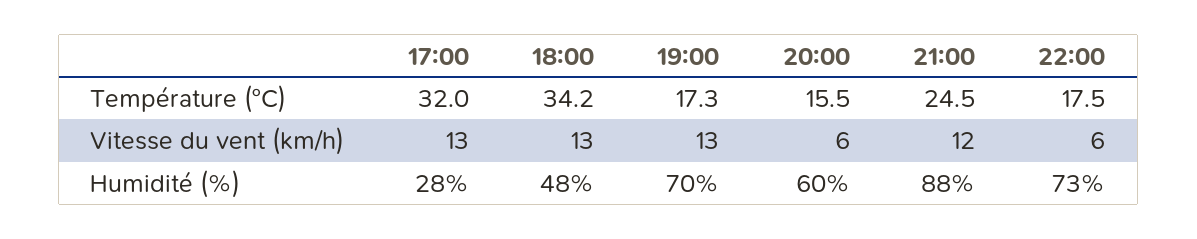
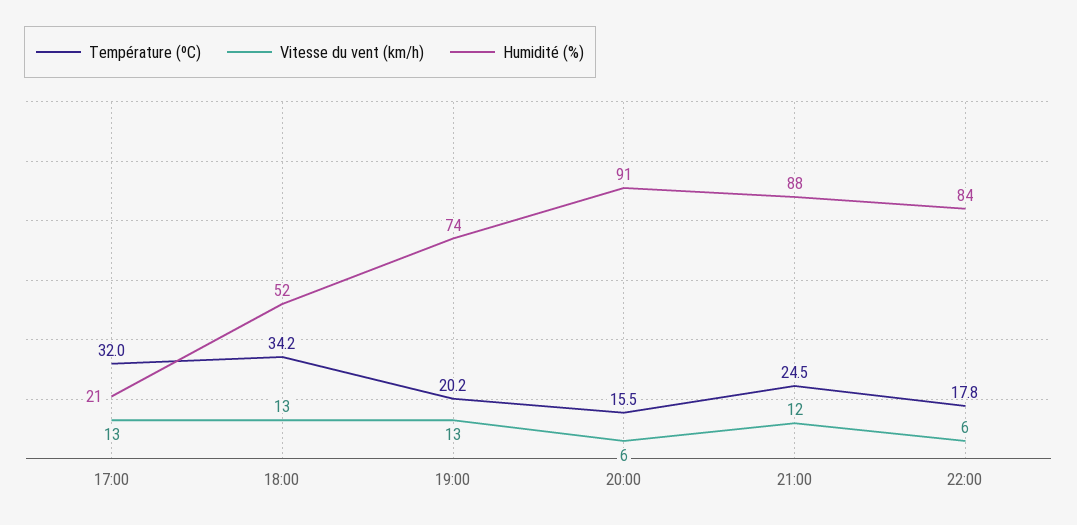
Température (ºC), 19:00: 17.3 -> 20.2
Température (ºC), 22:00: 17.5 -> 17.8
Humidité (%), 17:00: 28 -> 21
Humidité (%), 18:00: 48 -> 52
Humidité (%), 19:00: 70 -> 74
Humidité (%), 20:00: 60 -> 91
Humidité (%), 22:00: 73 -> 84

